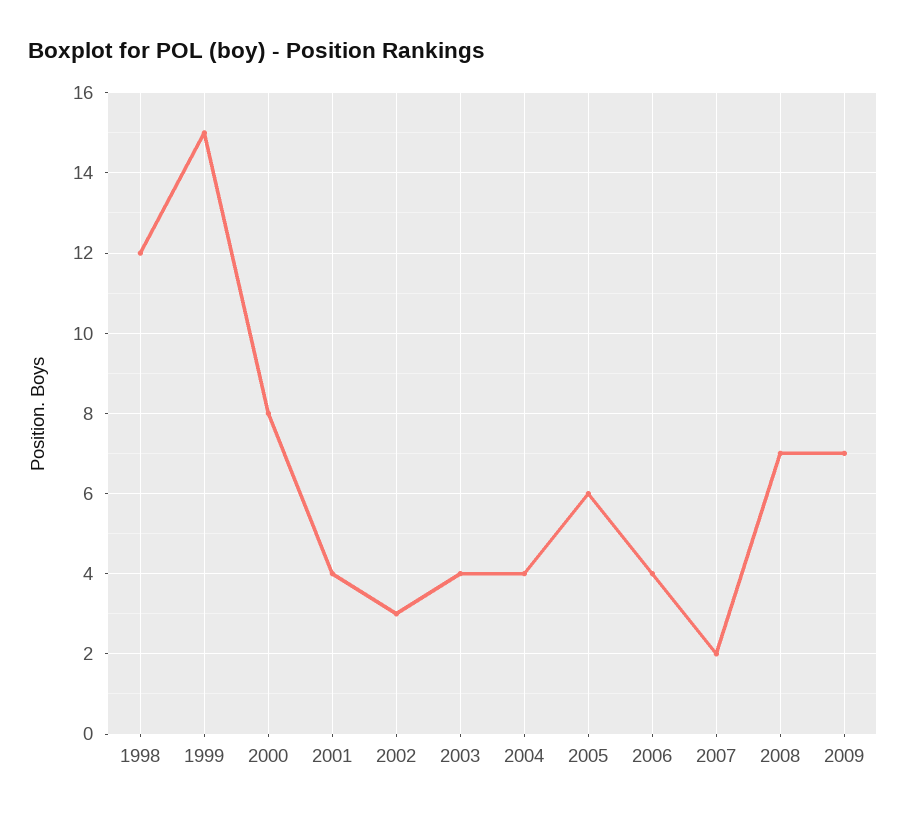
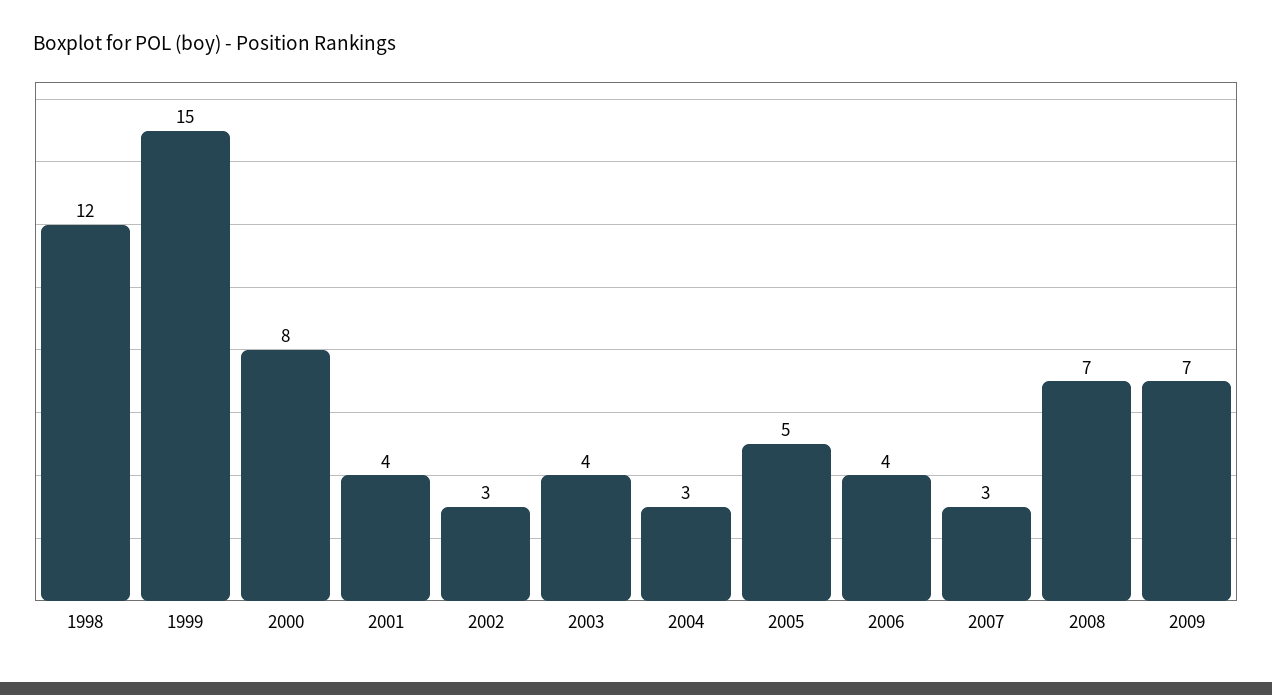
2004: 4 -> 3
2005: 6 -> 5
2007: 2 -> 3

